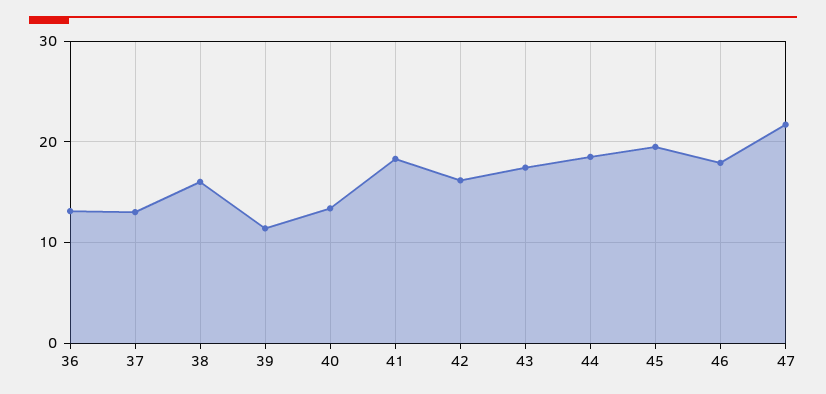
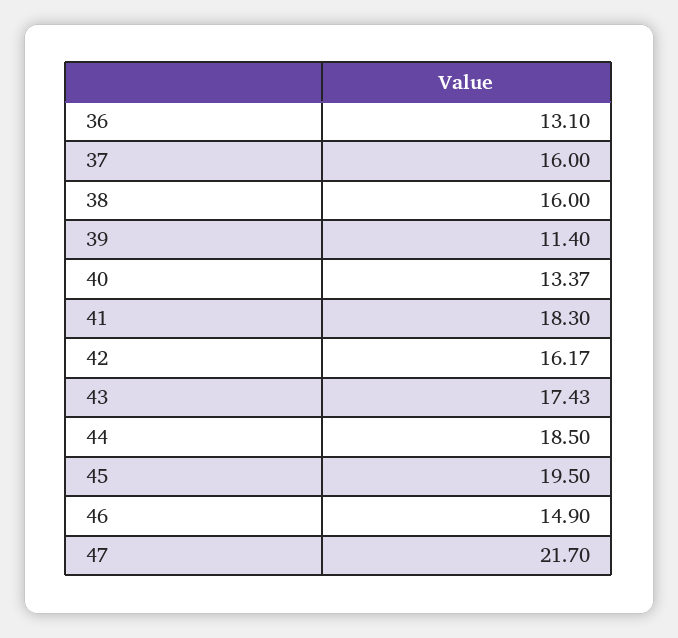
37: 13 -> 16
46: 18 -> 14.9

